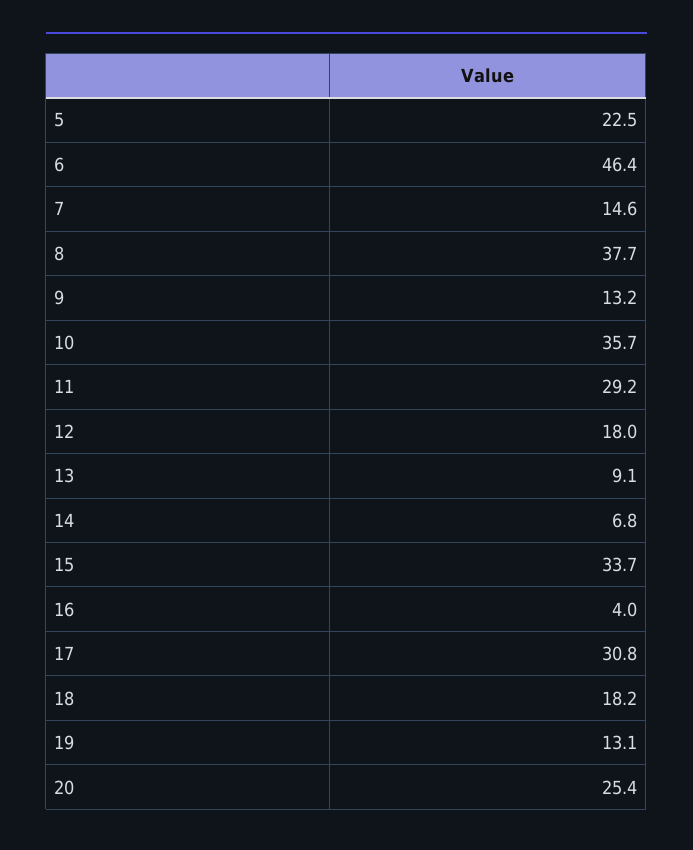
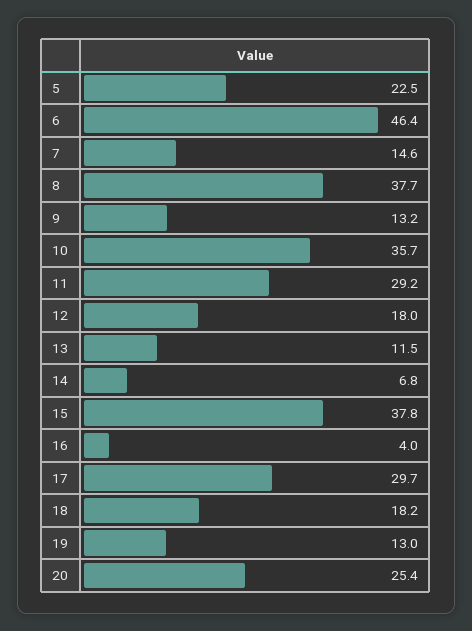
13: 9.1 -> 11.5
15: 33.7 -> 37.8
17: 30.8 -> 29.7
19: 13.1 -> 13

